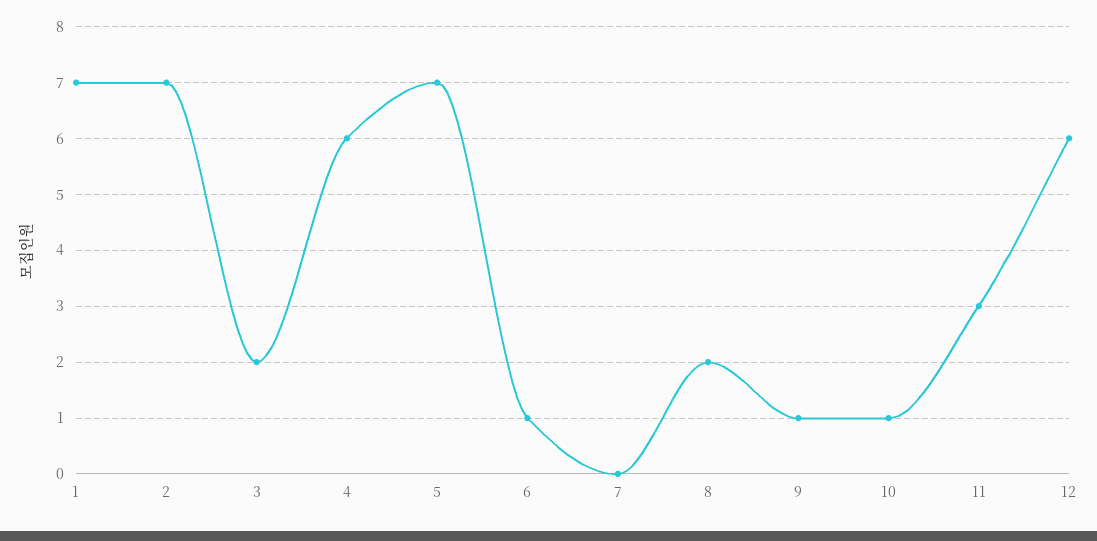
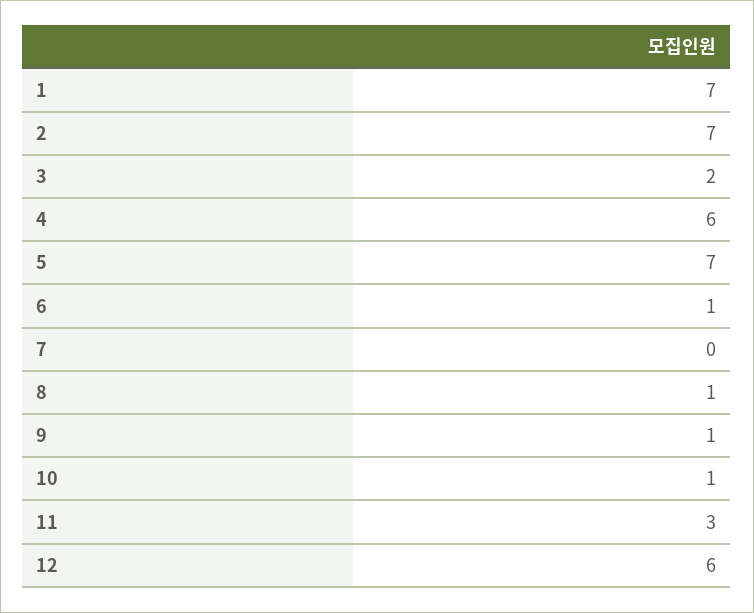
8: 2 -> 1

